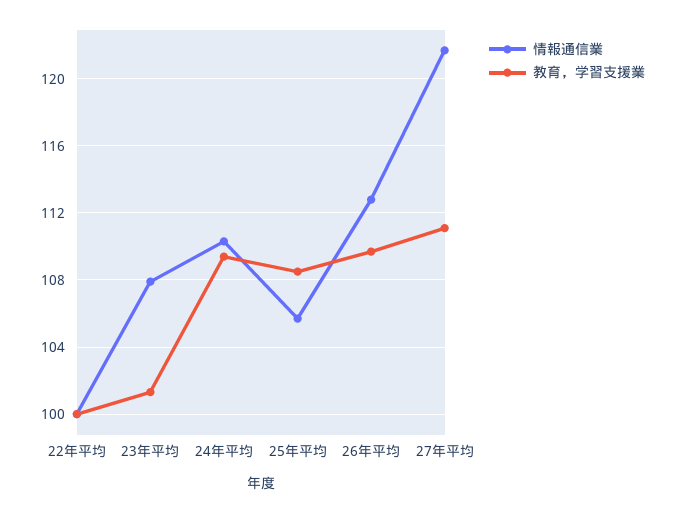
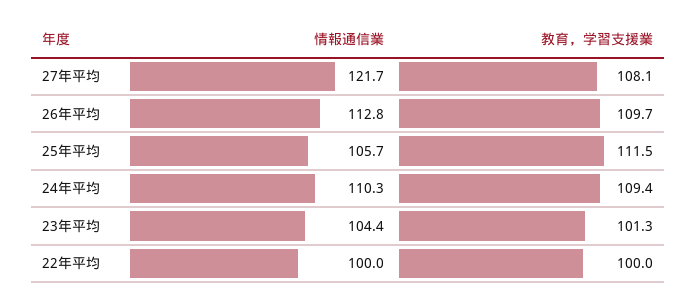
情報通信業, 23年平均: 108 -> 104.4
教育，学習支援業, 25年平均: 108.5 -> 111.5
教育，学習支援業, 27年平均: 111 -> 108.1

